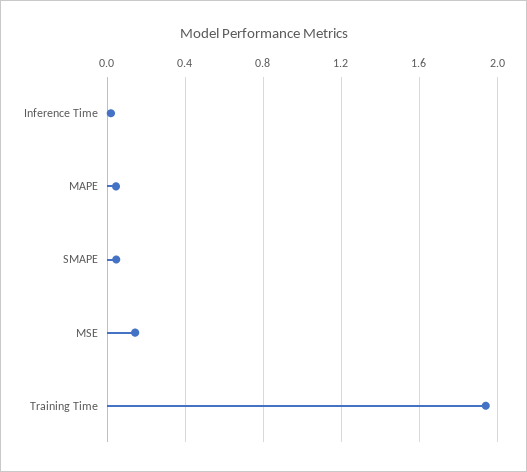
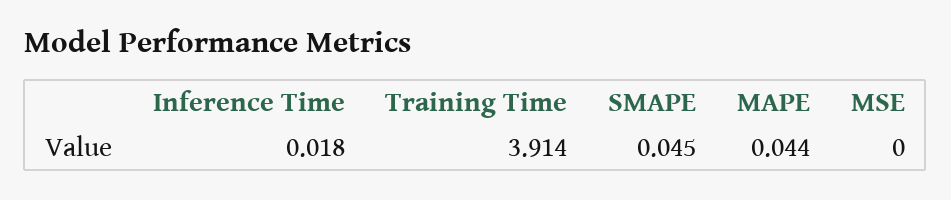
MSE: 0.15 -> 0
Training Time: 1.95 -> 3.914

